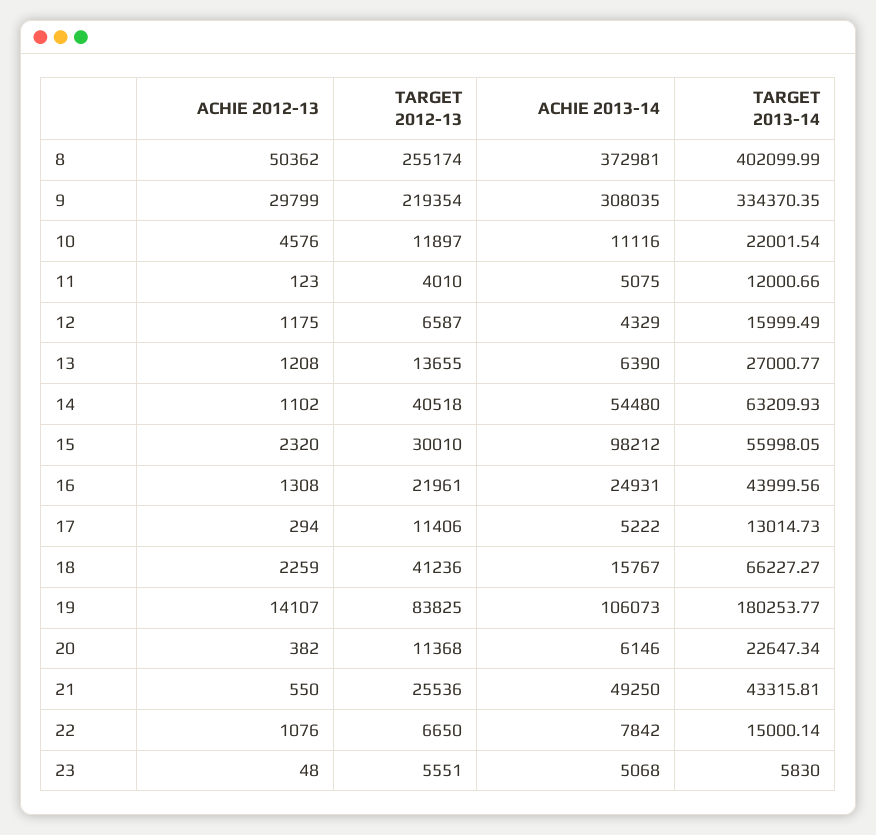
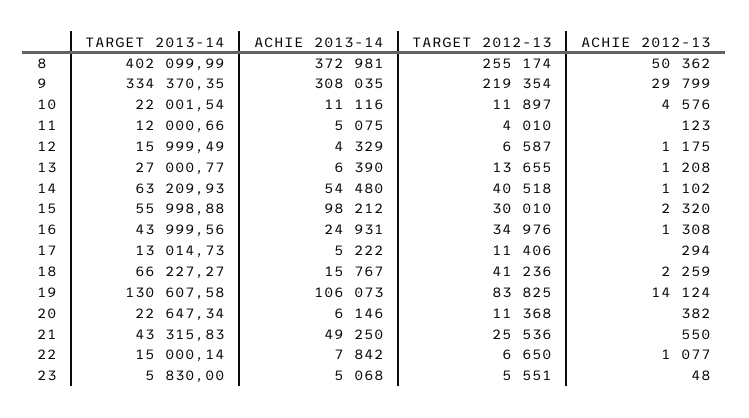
TARGET 2013-14, 15: 55998.05 -> 55998.88
TARGET 2012-13, 16: 21961 -> 34976
ACHIE 2012-13, 19: 14107 -> 14124
TARGET 2013-14, 19: 180253.77 -> 130607.58
TARGET 2013-14, 21: 43315.81 -> 43315.83
ACHIE 2012-13, 22: 1076 -> 1077

